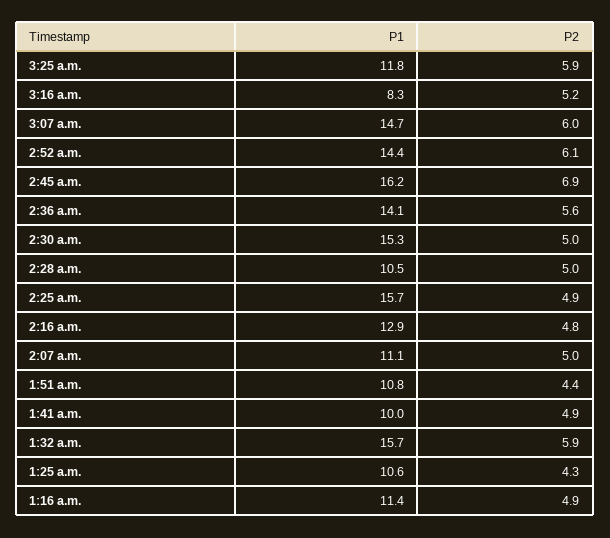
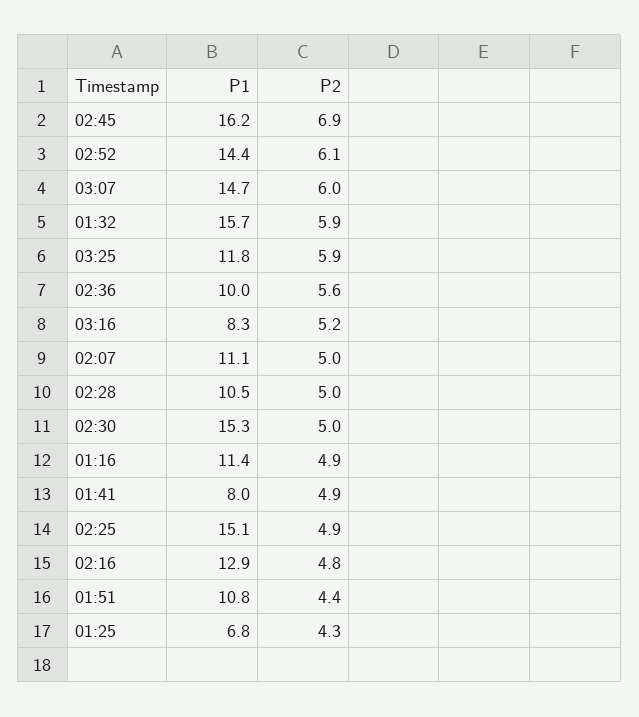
P1, 2:36 a.m.: 14.1 -> 10
P1, 2:25 a.m.: 15.7 -> 15.1
P1, 1:41 a.m.: 10 -> 8
P1, 1:25 a.m.: 10.6 -> 6.8

